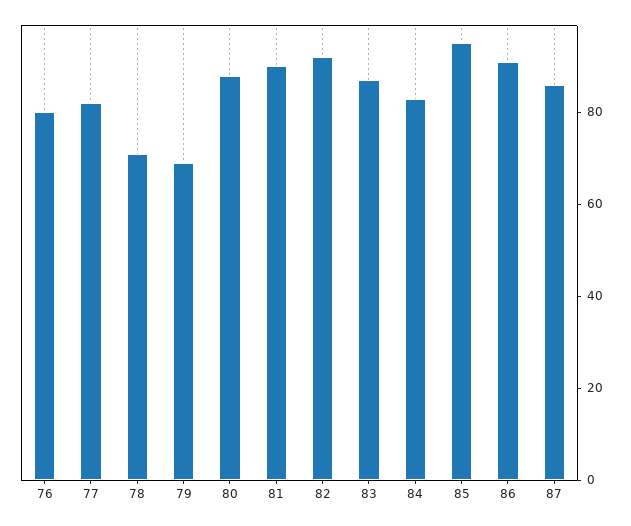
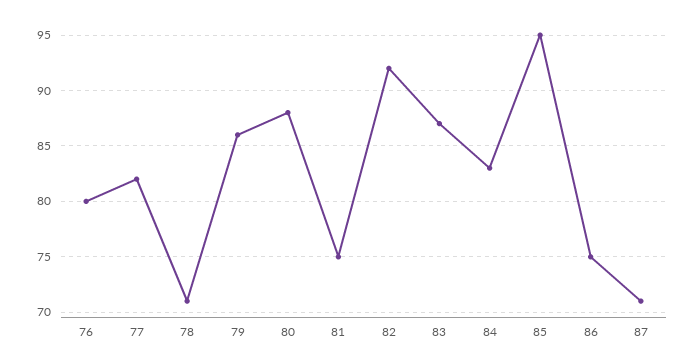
79: 70 -> 86
81: 90 -> 75
86: 90 -> 75
87: 85 -> 71

